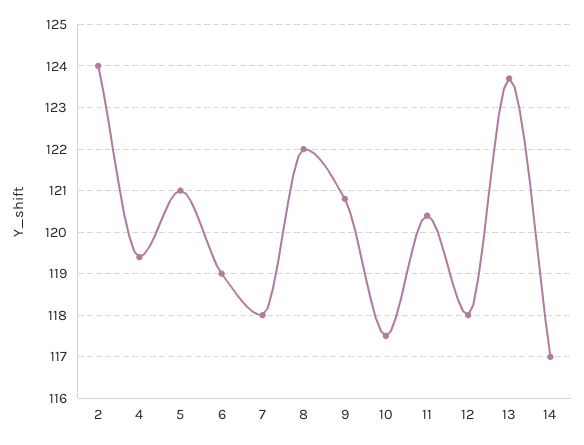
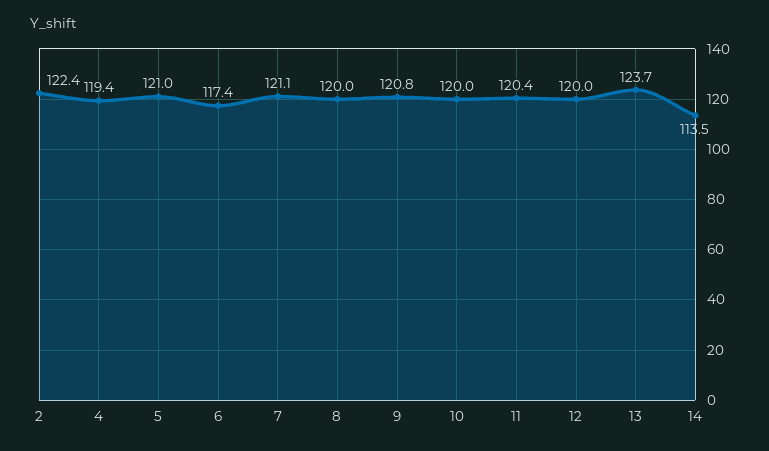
2: 124 -> 122.4
6: 119 -> 117.4
7: 118 -> 121.1
8: 122 -> 120
10: 117.5 -> 120
12: 118 -> 120
14: 117 -> 113.5

